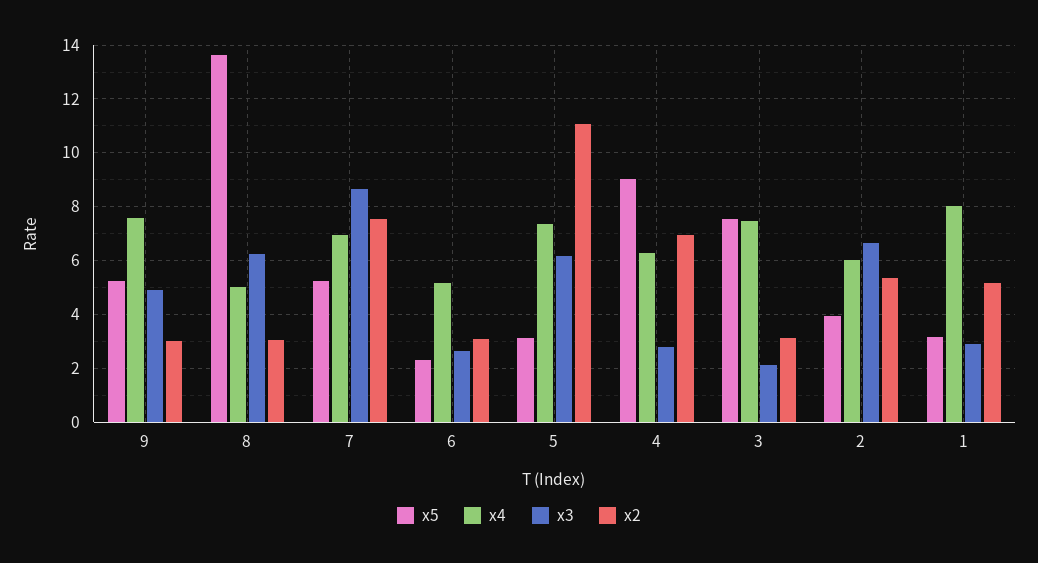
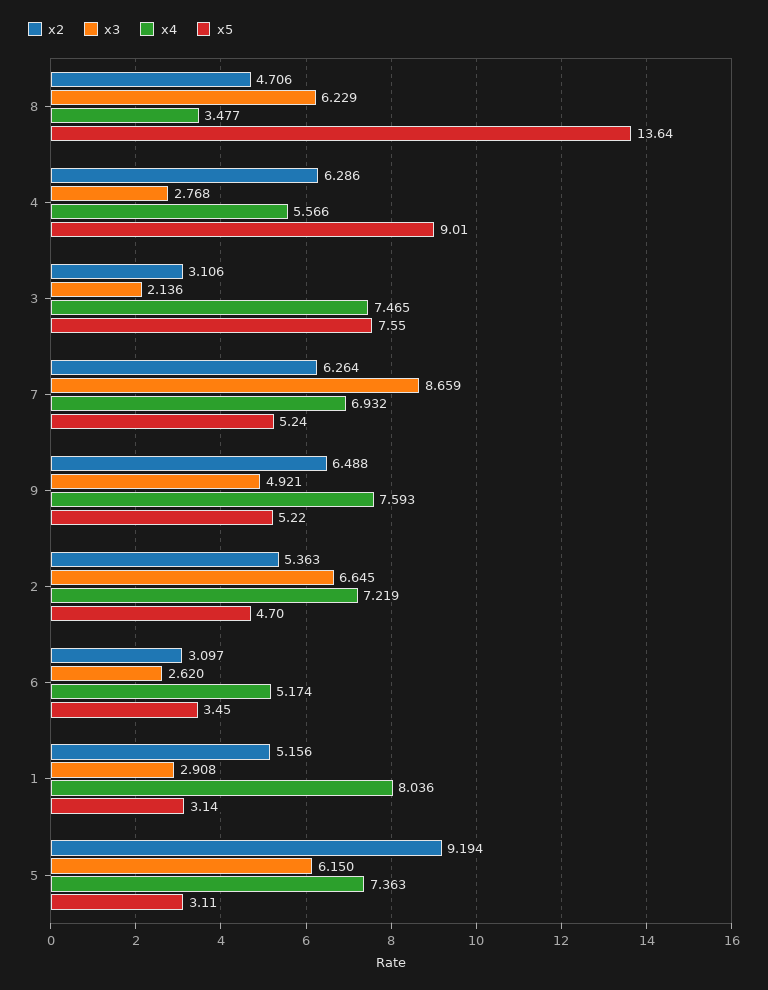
x2, 9: 3 -> 6.488
x4, 8: 5 -> 3.477
x2, 8: 3 -> 4.706
x2, 7: 7.5 -> 6.264
x5, 6: 2.25 -> 3.45
x2, 5: 11 -> 9.194
x4, 4: 6.25 -> 5.566
x2, 4: 7 -> 6.286
x5, 2: 4 -> 4.7
x4, 2: 6 -> 7.219

